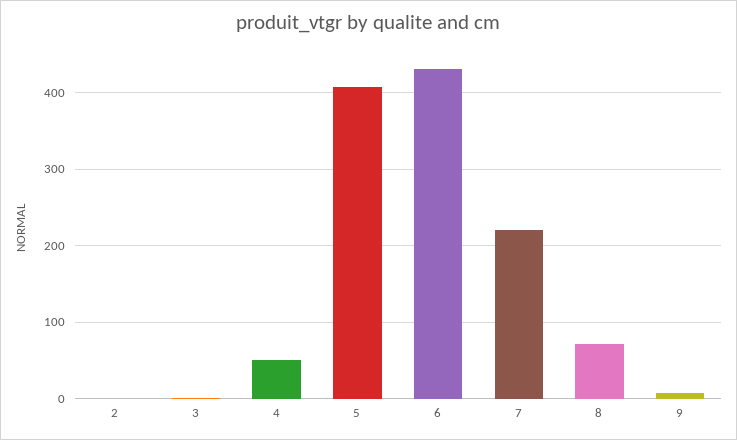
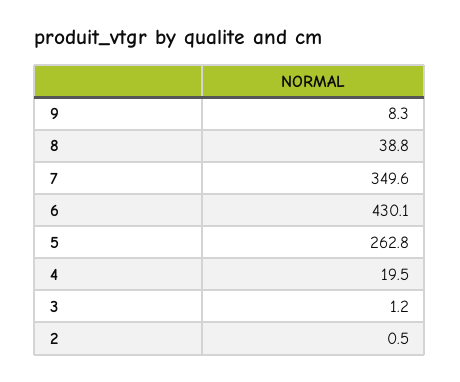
4: 50 -> 19.5
5: 410 -> 262.8
7: 220 -> 349.6
8: 70 -> 38.8

